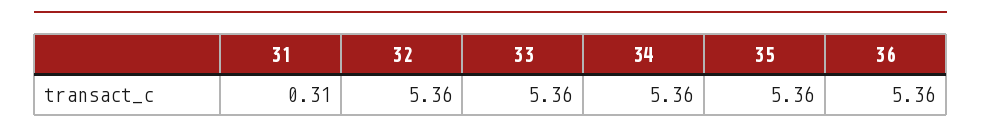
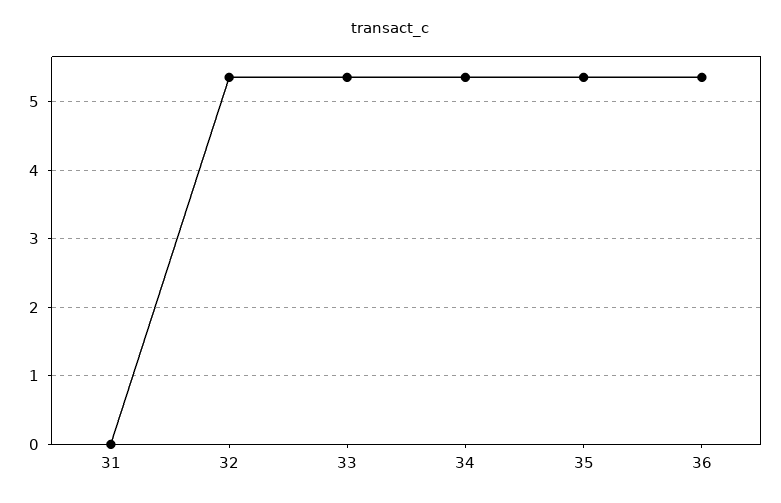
31: 0.31 -> 0

